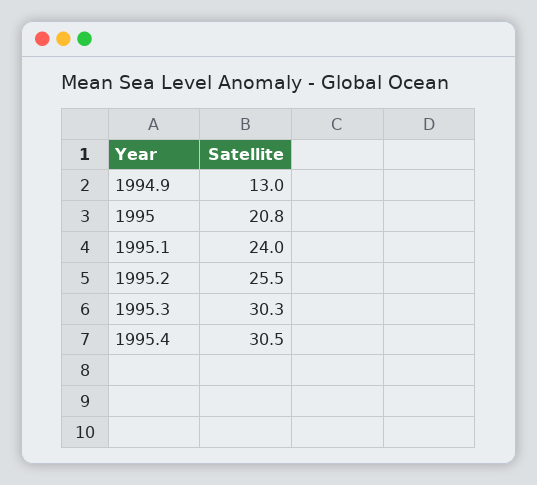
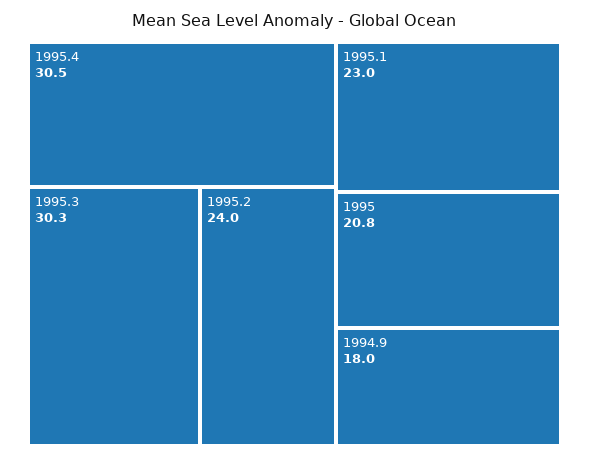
1994.9: 13 -> 18
1995.1: 24 -> 23
1995.2: 25.5 -> 24

